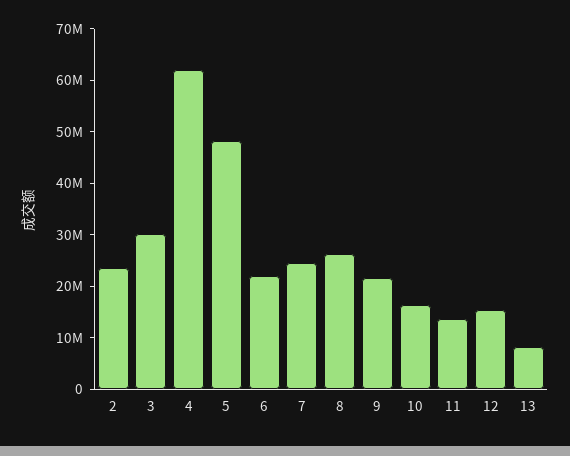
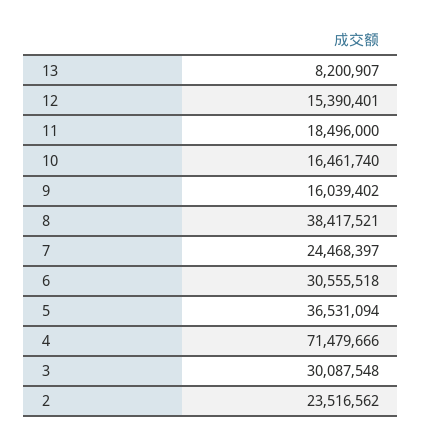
4: 62000000 -> 71479666
5: 48000000 -> 36531094
6: 22000000 -> 30555518
8: 26000000 -> 38417521
9: 22000000 -> 16039402
11: 14000000 -> 18496000

